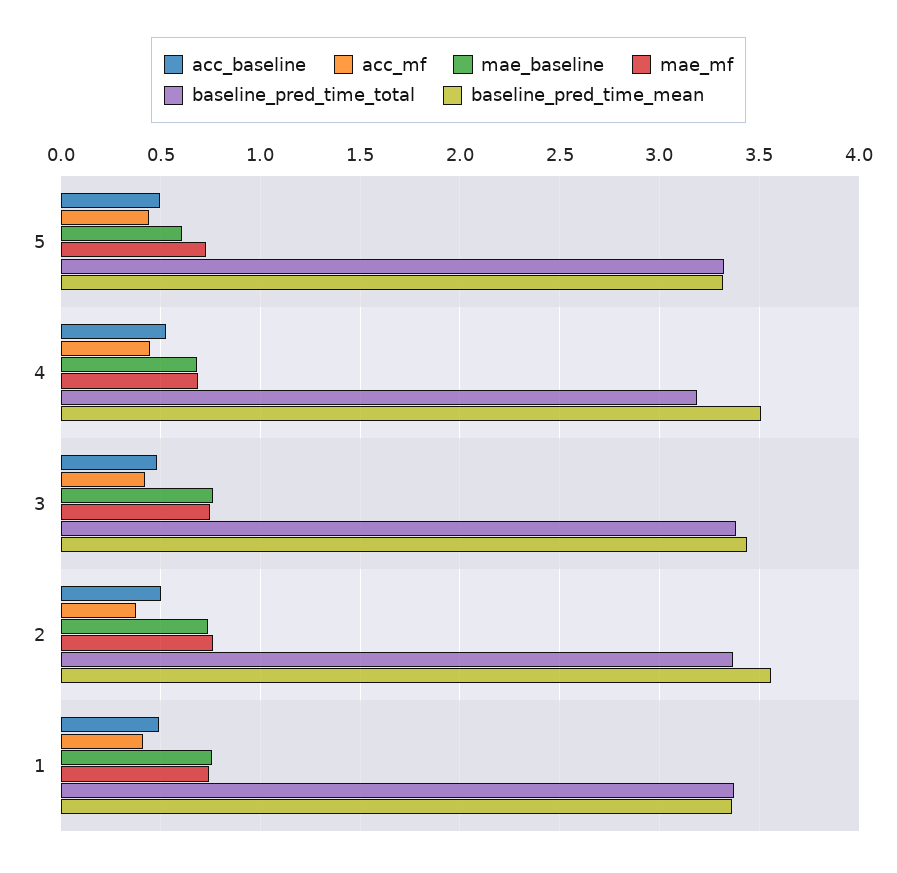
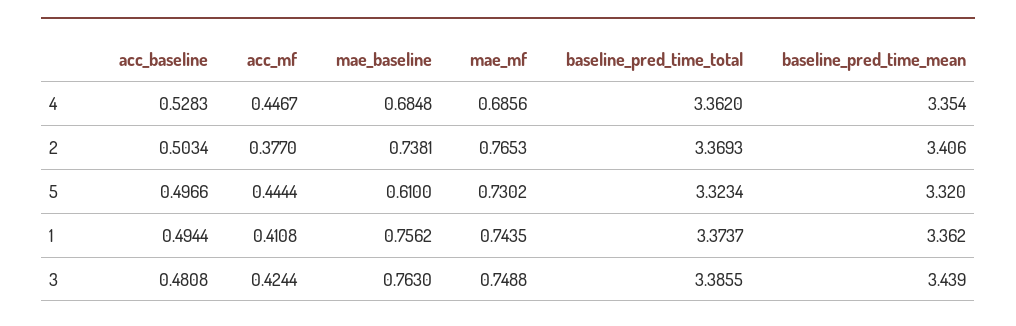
baseline_pred_time_total, 4: 3.2 -> 3.362
baseline_pred_time_mean, 4: 3.5 -> 3.354
baseline_pred_time_mean, 2: 3.55 -> 3.406

